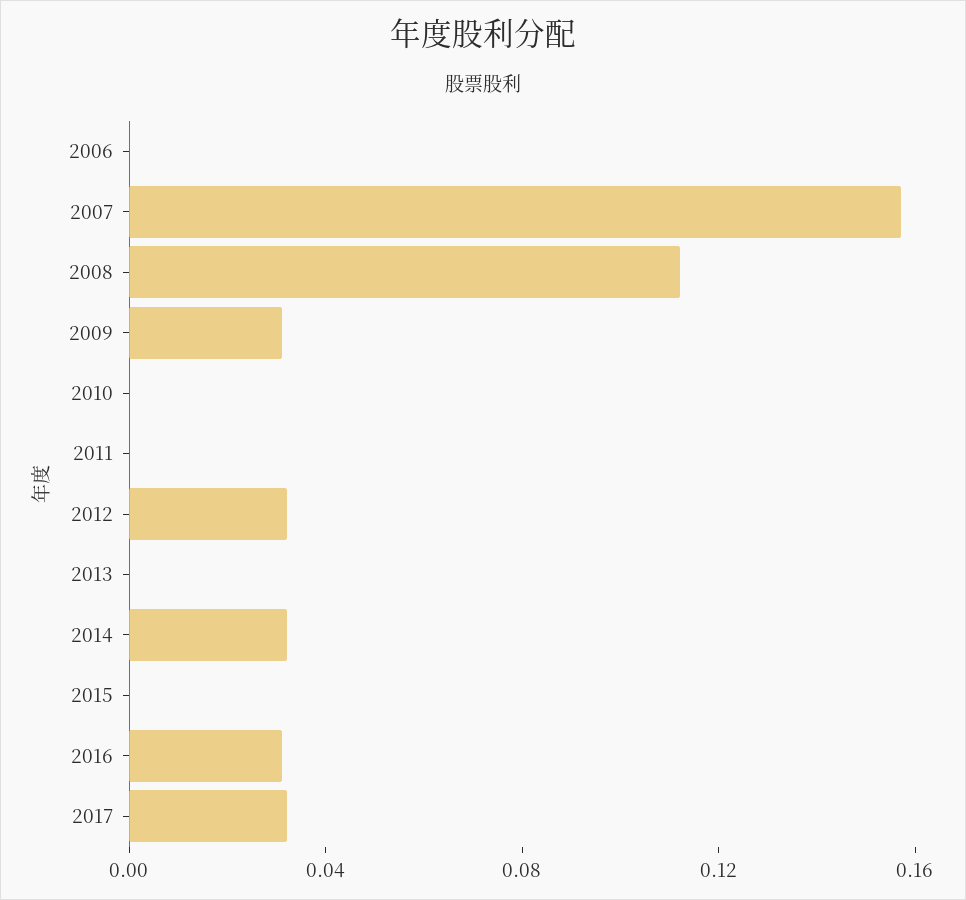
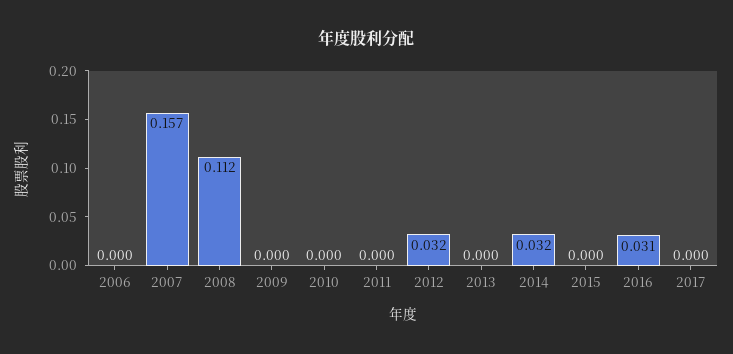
2009: 0.03 -> 0
2017: 0.03 -> 0

